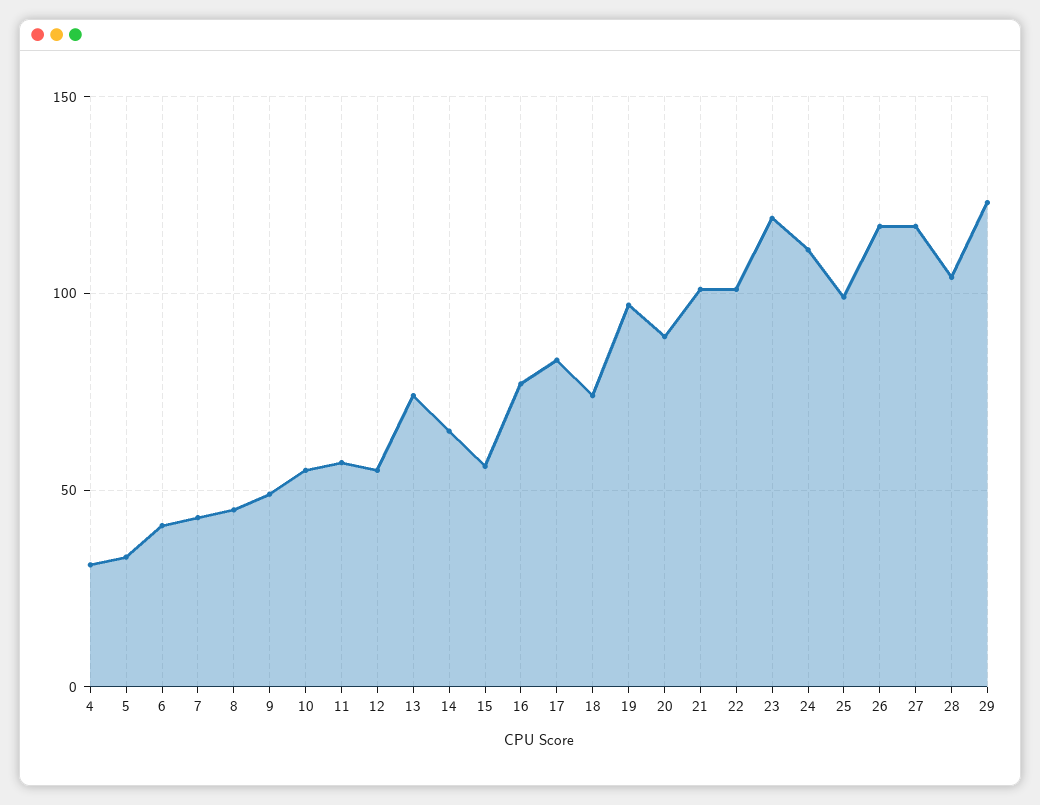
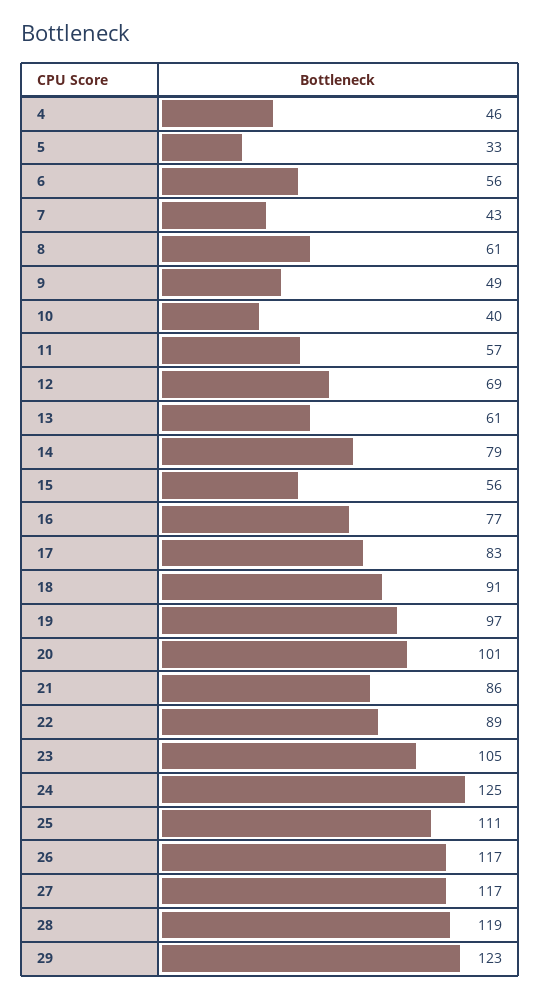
4: 30 -> 46
6: 40 -> 56
8: 45 -> 61
10: 55 -> 40
12: 55 -> 69
13: 75 -> 61
14: 65 -> 79
18: 75 -> 91
20: 90 -> 101
21: 100 -> 86
22: 100 -> 89
23: 120 -> 105
24: 110 -> 125
25: 100 -> 111
28: 105 -> 119

